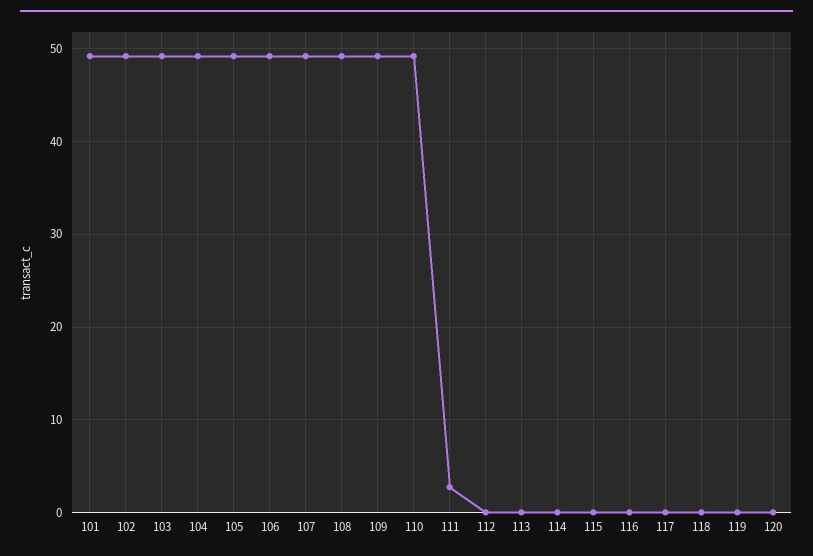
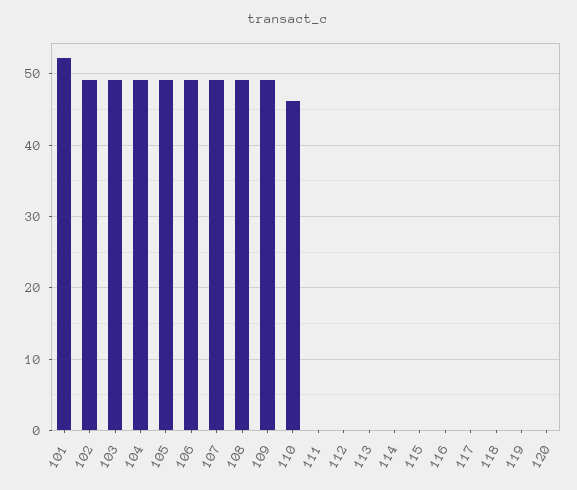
101: 49 -> 52
110: 49 -> 46
111: 3 -> 0

